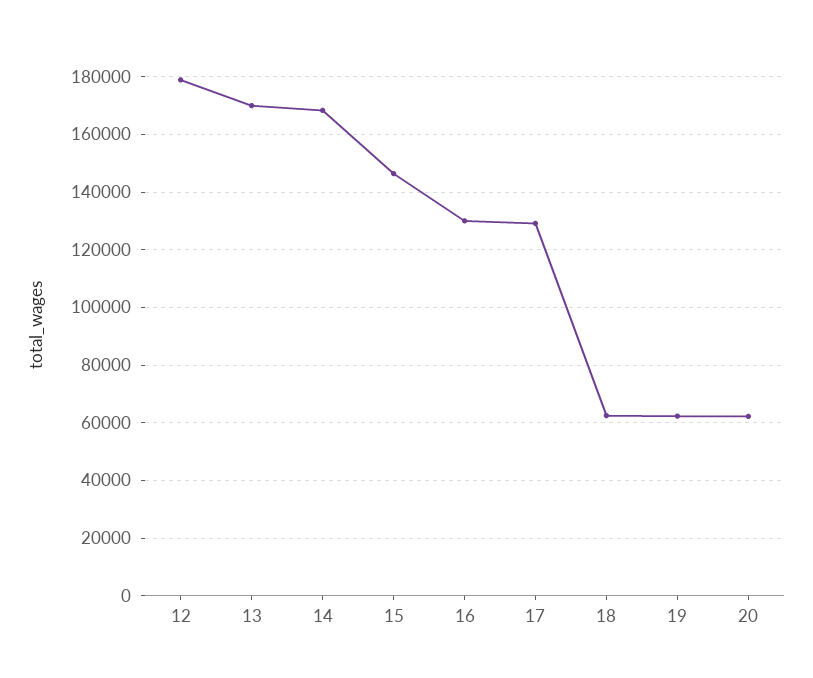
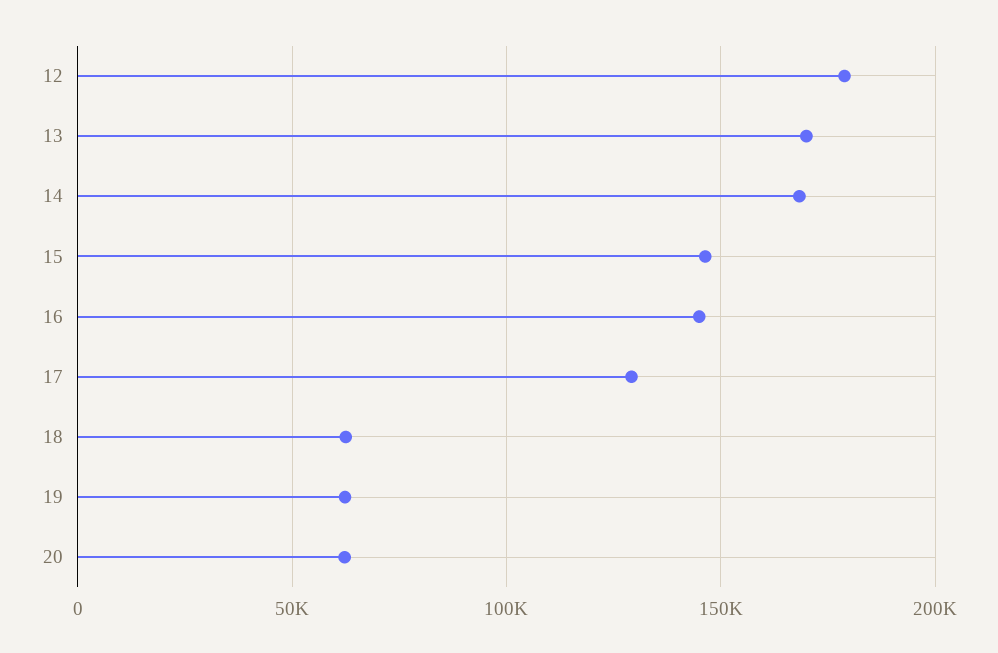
16: 130000 -> 145000

